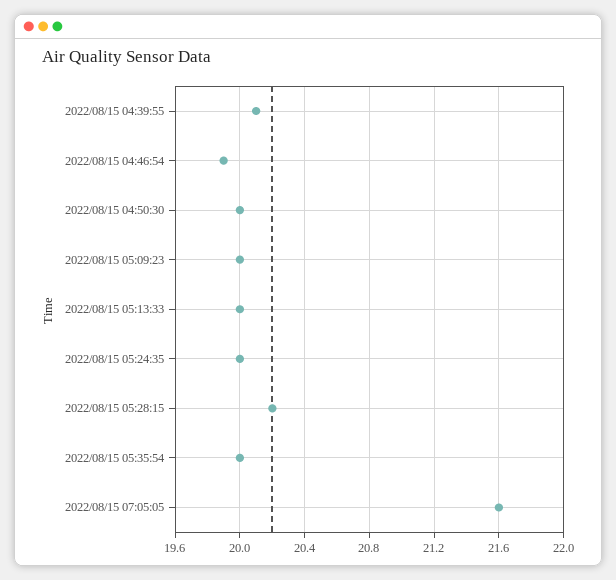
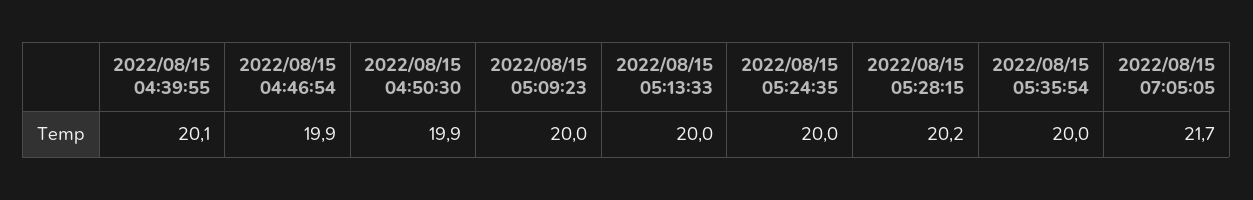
2022/08/15 04:50:30: 20 -> 19.9
2022/08/15 07:05:05: 21.6 -> 21.7

